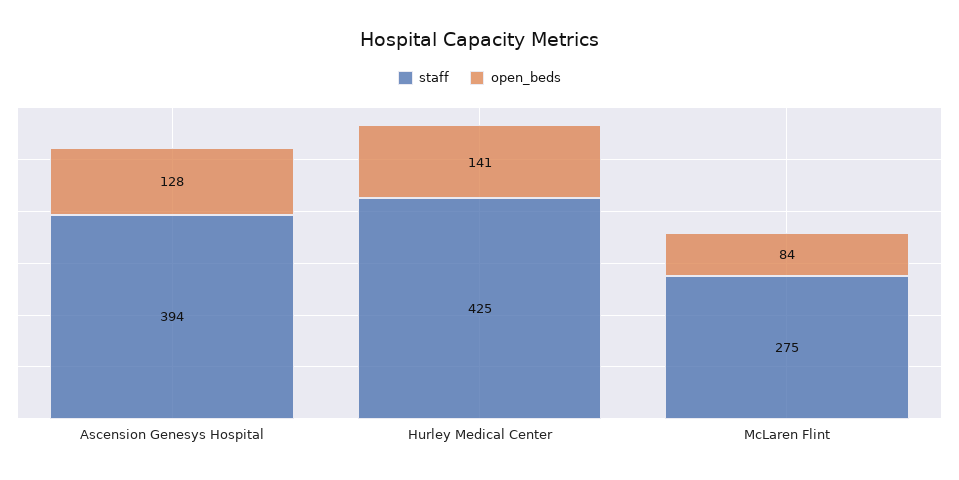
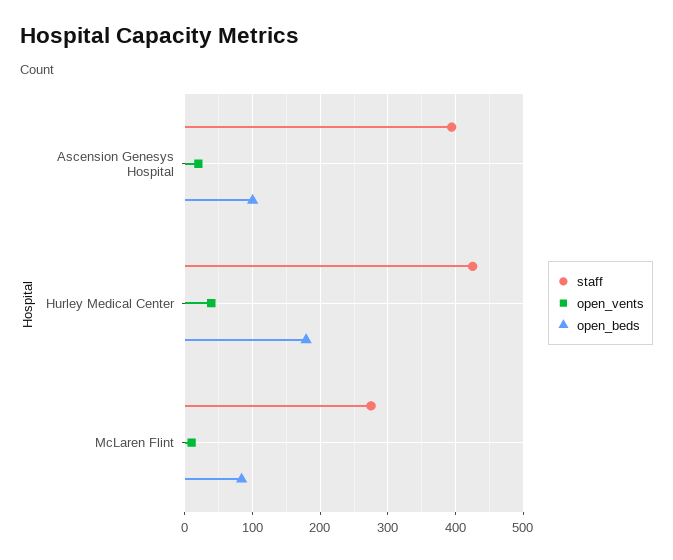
open_beds, Ascension Genesys Hospital: 128 -> 100
open_beds, Hurley Medical Center: 141 -> 180
open_vents, Ascension Genesys Hospital: none -> 20
open_vents, Hurley Medical Center: none -> 40
open_vents, McLaren Flint: none -> 10

